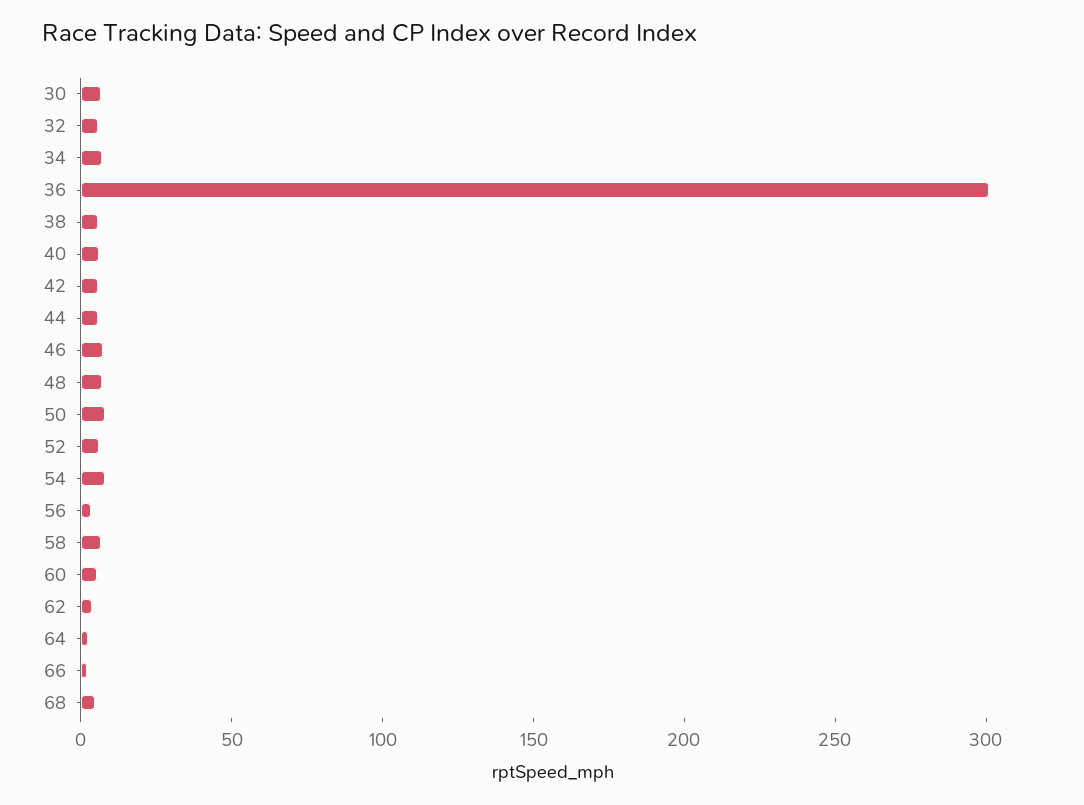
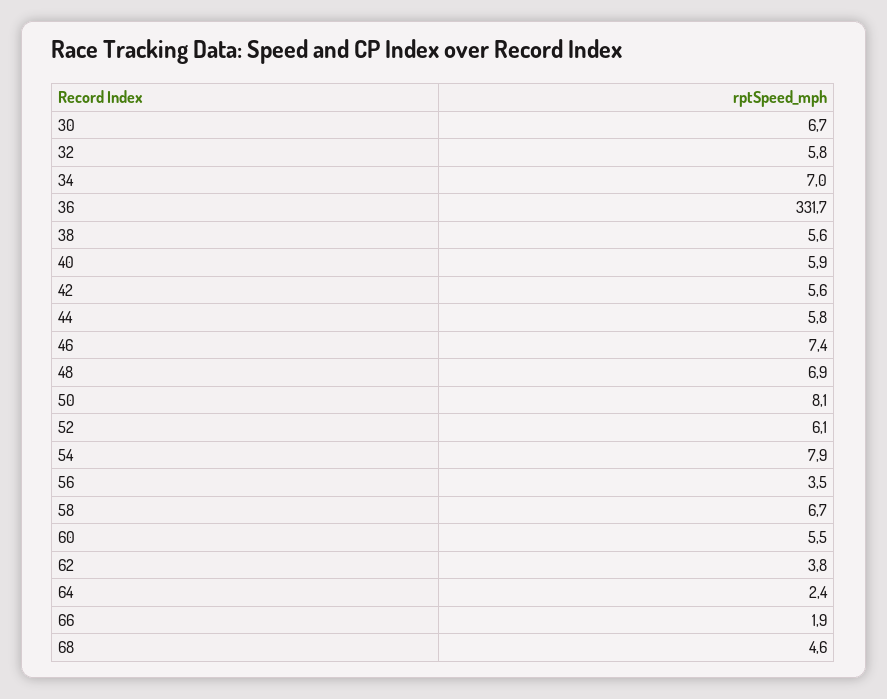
36: 300 -> 331.7

